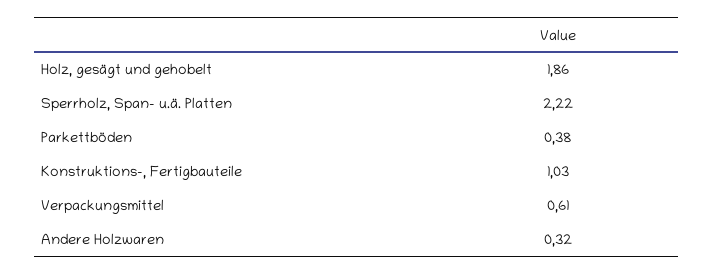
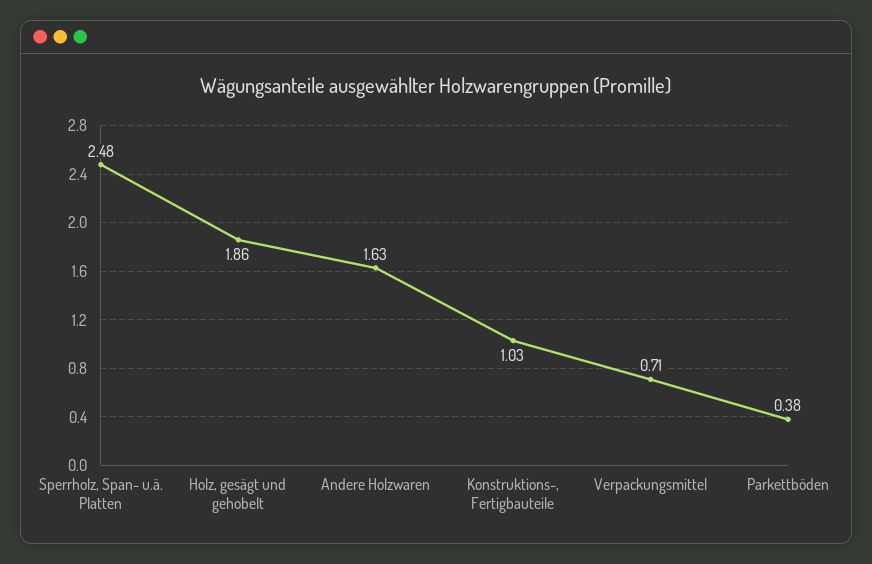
Sperrholz, Span- u.ä. Platten: 2.22 -> 2.48
Verpackungsmittel: 0.61 -> 0.71
Andere Holzwaren: 0.32 -> 1.63

